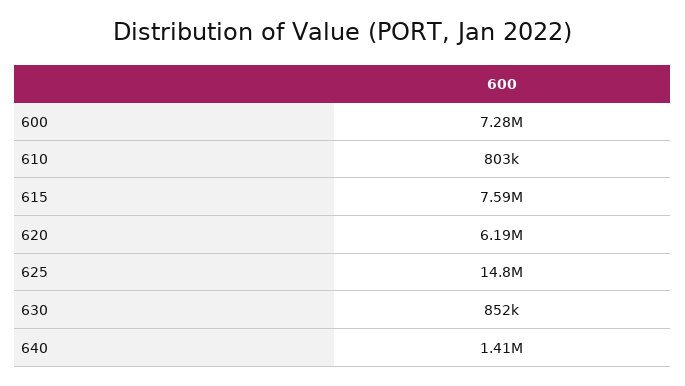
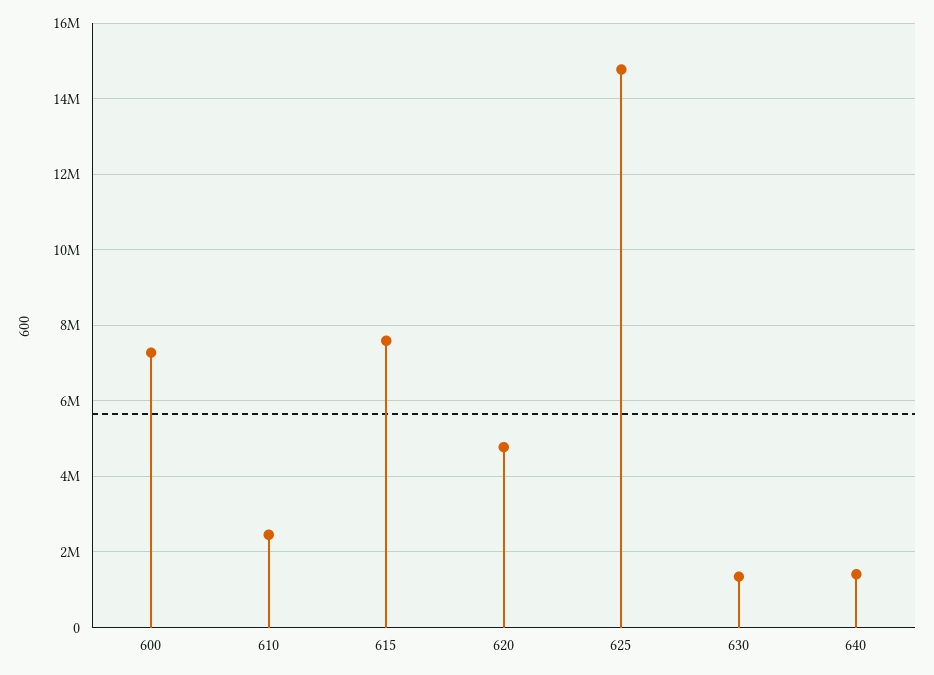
610: 803000 -> 2400000
620: 6190000 -> 4800000
630: 852000 -> 1400000

